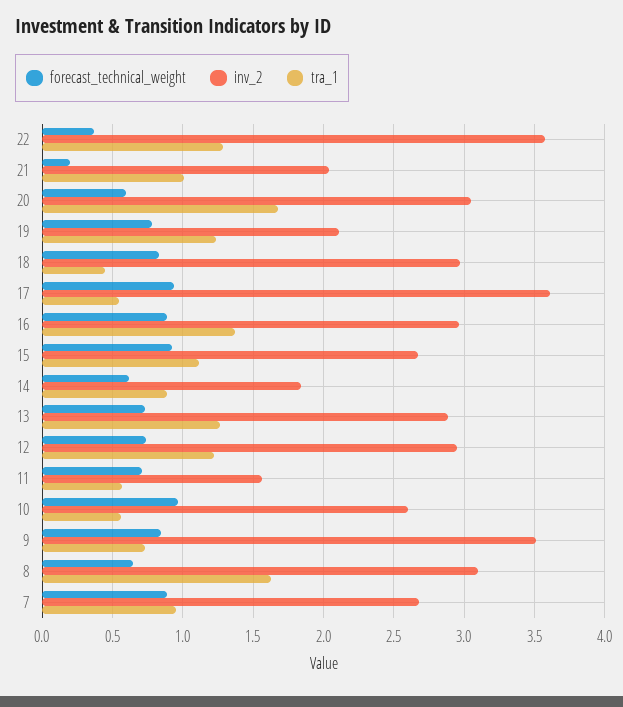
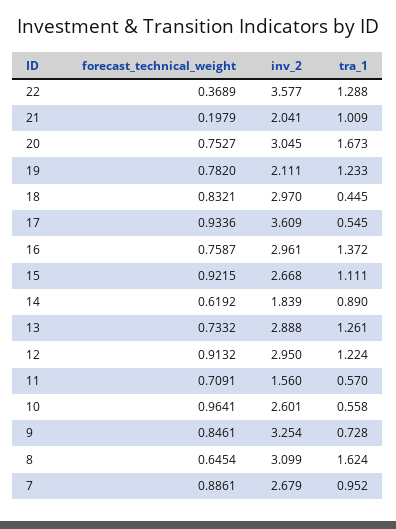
forecast_technical_weight, 20: 0.6 -> 0.7527
forecast_technical_weight, 16: 0.9 -> 0.7587
forecast_technical_weight, 12: 0.75 -> 0.9132
inv_2, 9: 3.5 -> 3.254

